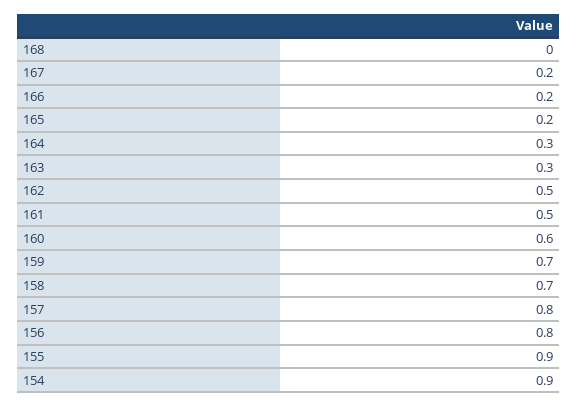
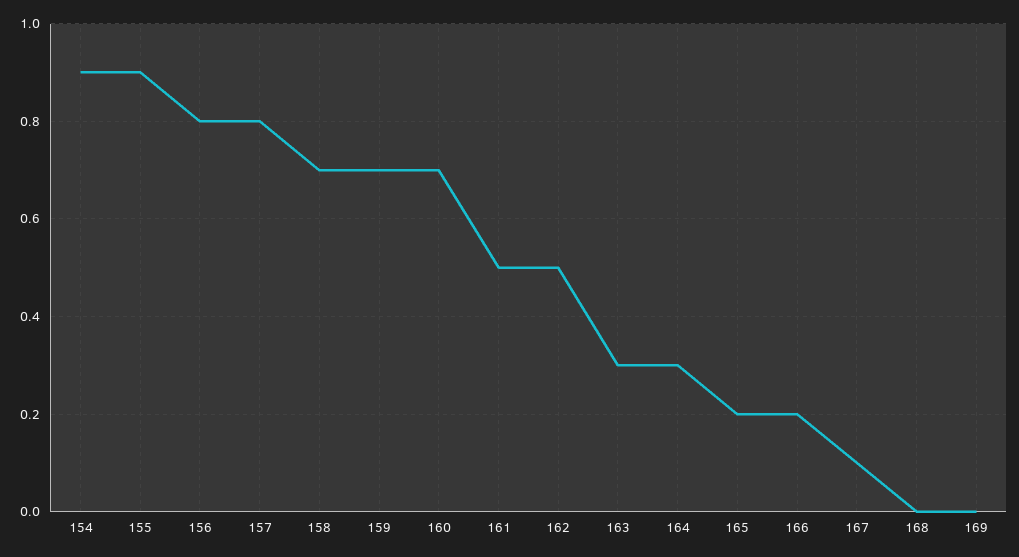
167: 0.2 -> 0.1
160: 0.6 -> 0.7
169: none -> 0

